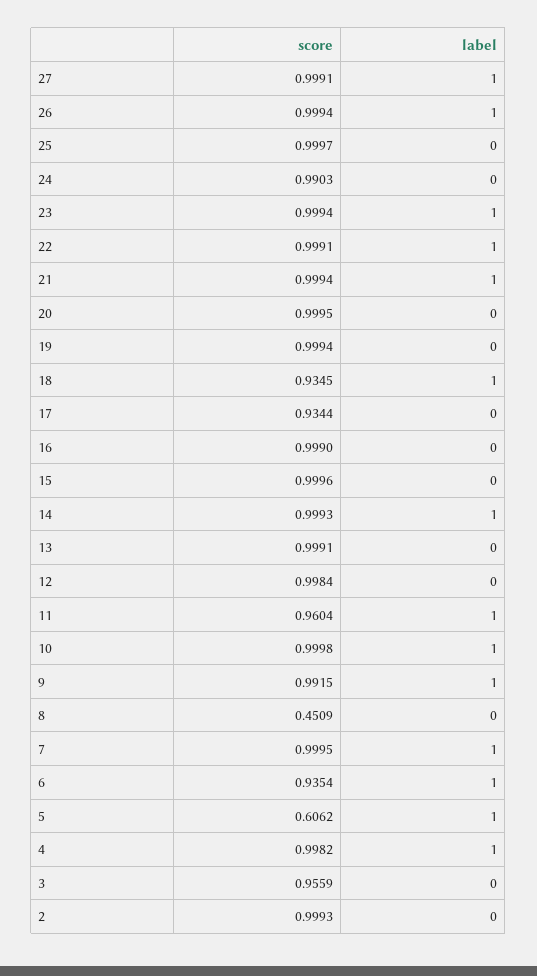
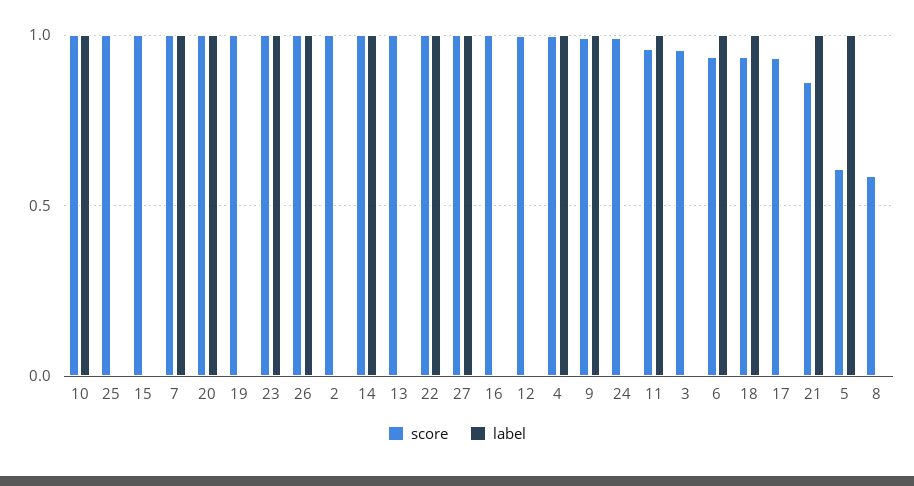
score, 21: 0.9994 -> 0.85
label, 20: 0 -> 1
score, 8: 0.4509 -> 0.6

